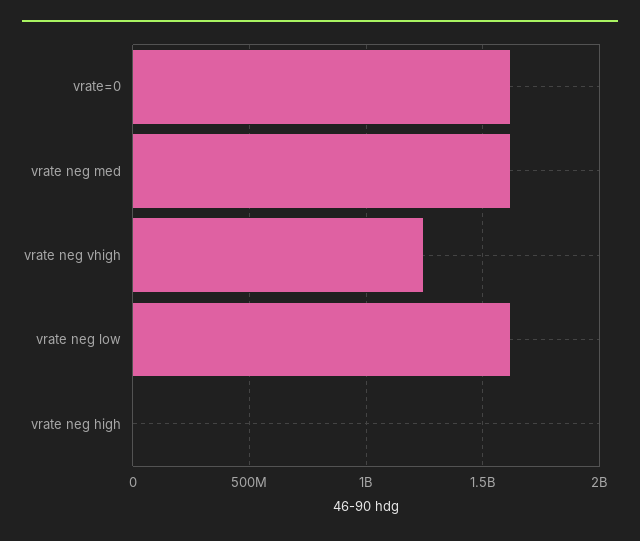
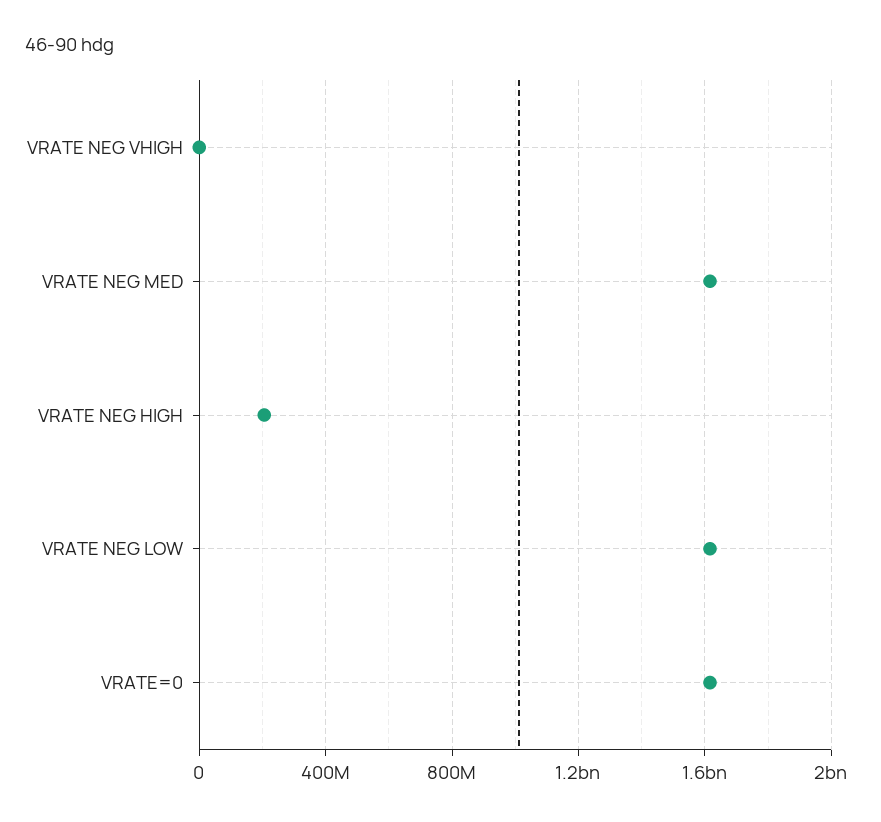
vrate neg vhigh: 1250000000 -> 0
vrate neg high: 0 -> 200000000

